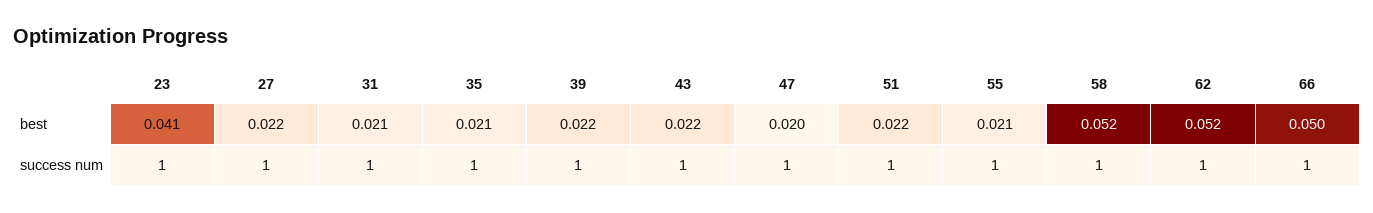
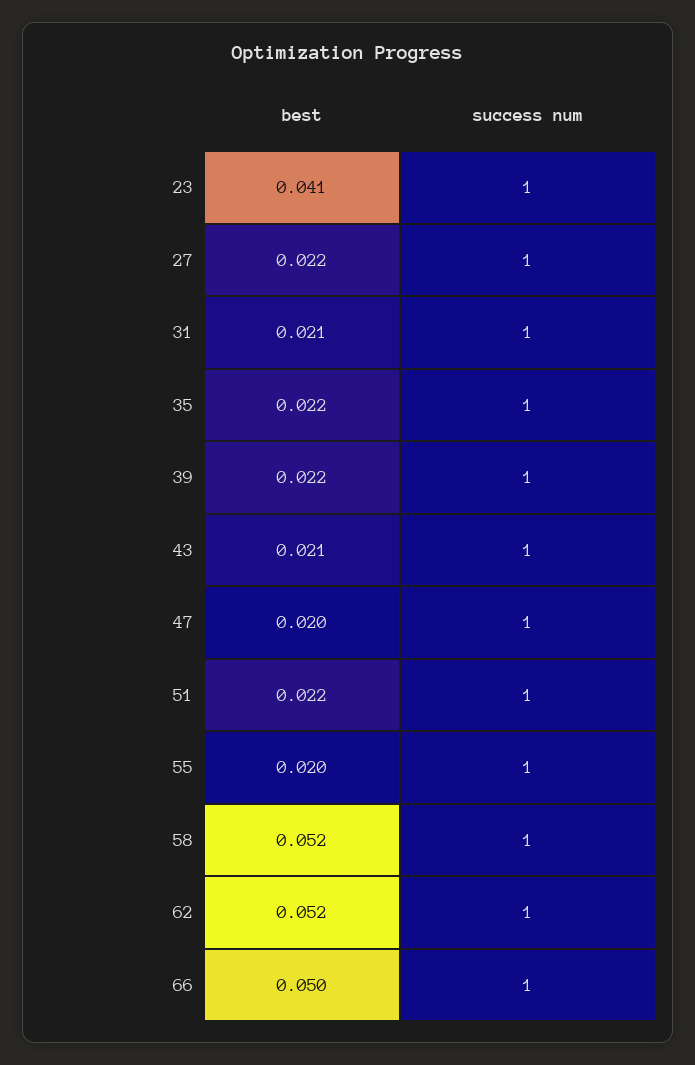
35, best: 0.021 -> 0.022
43, best: 0.022 -> 0.021
55, best: 0.021 -> 0.02

